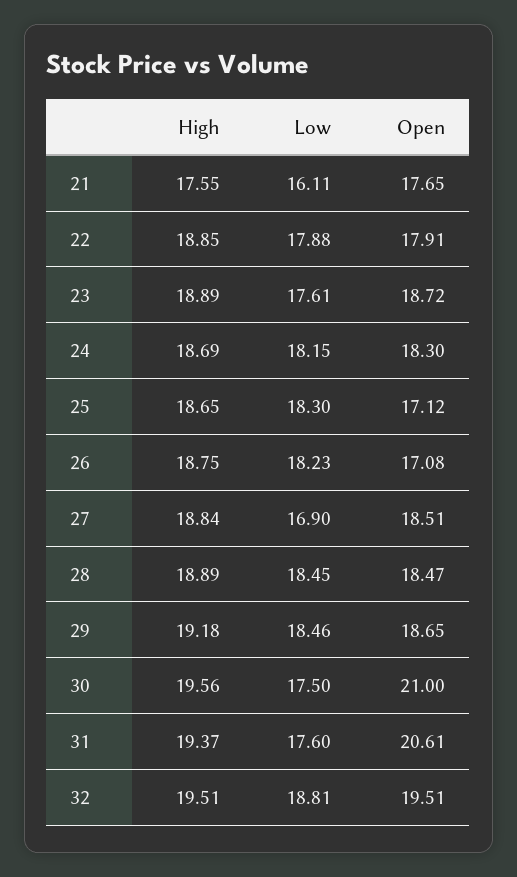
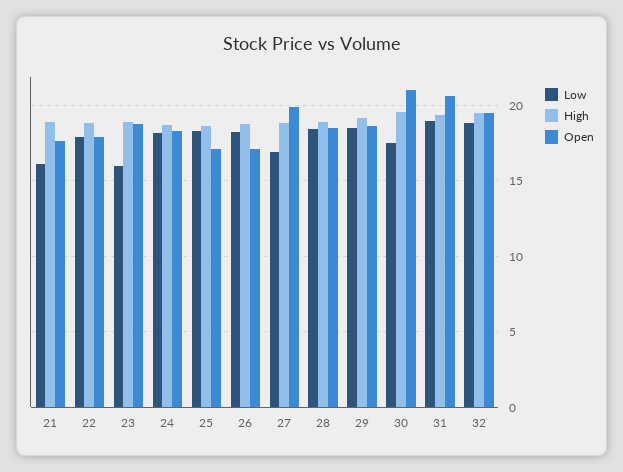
High, 21: 17.55 -> 19
Low, 23: 17.61 -> 16
Open, 27: 18.51 -> 20
Low, 31: 17.6 -> 19

